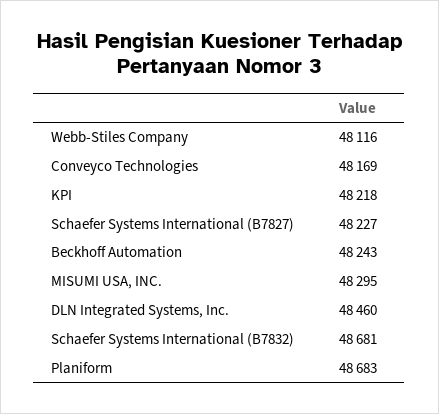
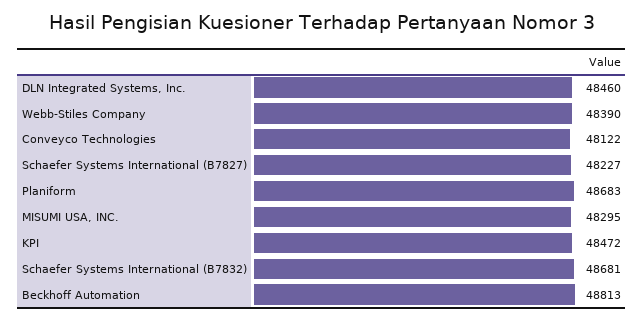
Webb-Stiles Company: 48116 -> 48390
Conveyco Technologies: 48169 -> 48122
KPI: 48218 -> 48472
Beckhoff Automation: 48243 -> 48813

